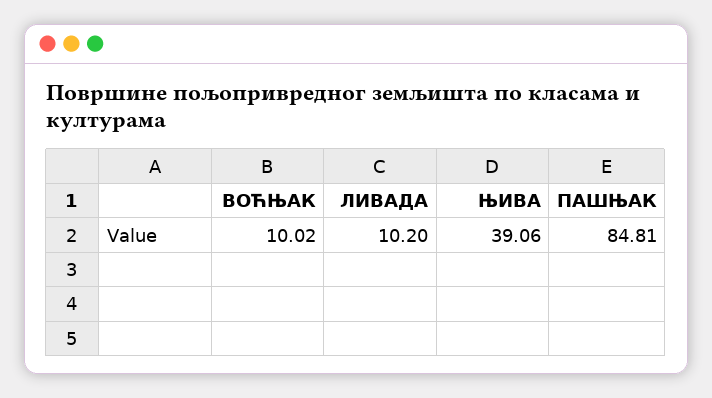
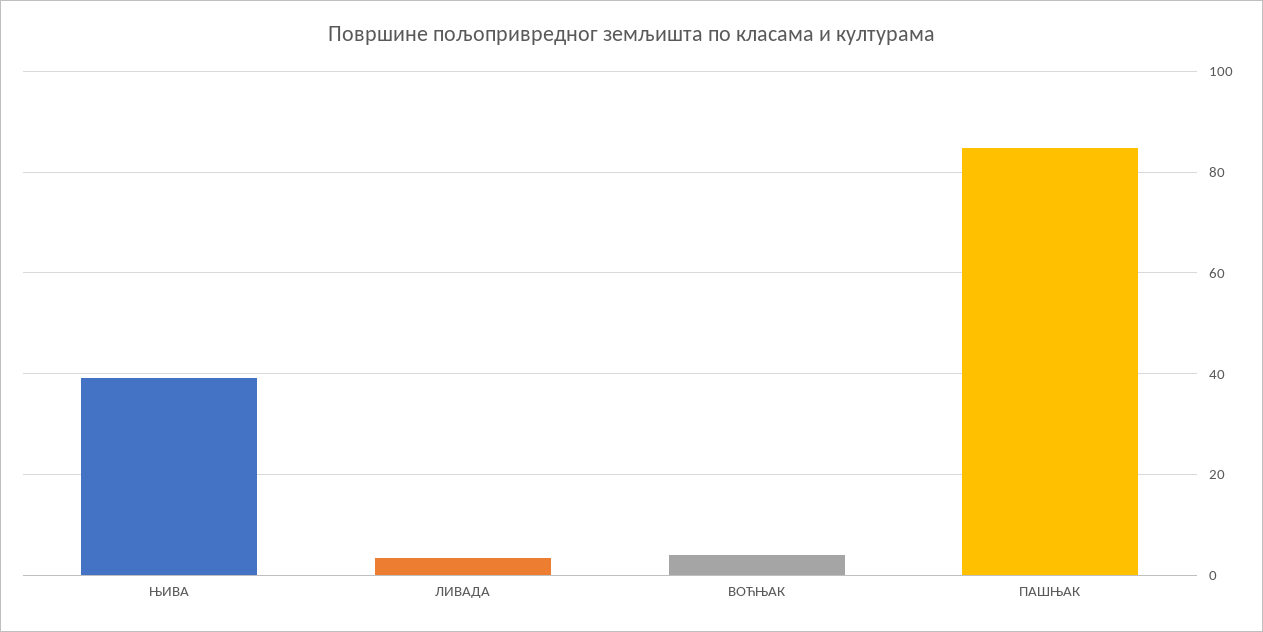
ВОЋЊАК: 10.02 -> 4
ЛИВАДА: 10.2 -> 4

